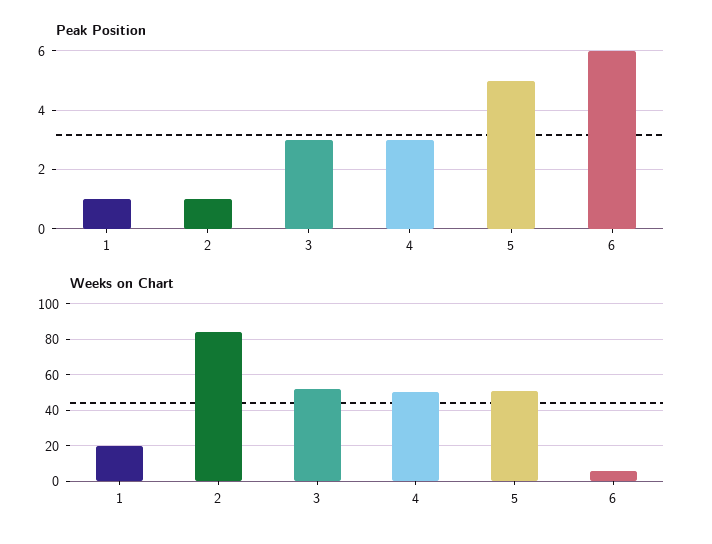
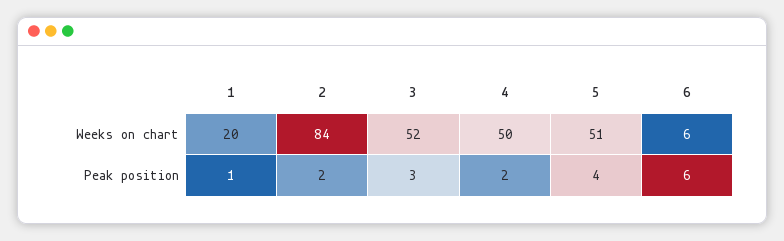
Peak Position, 2: 1 -> 2
Peak Position, 4: 3 -> 2
Peak Position, 5: 5 -> 4

